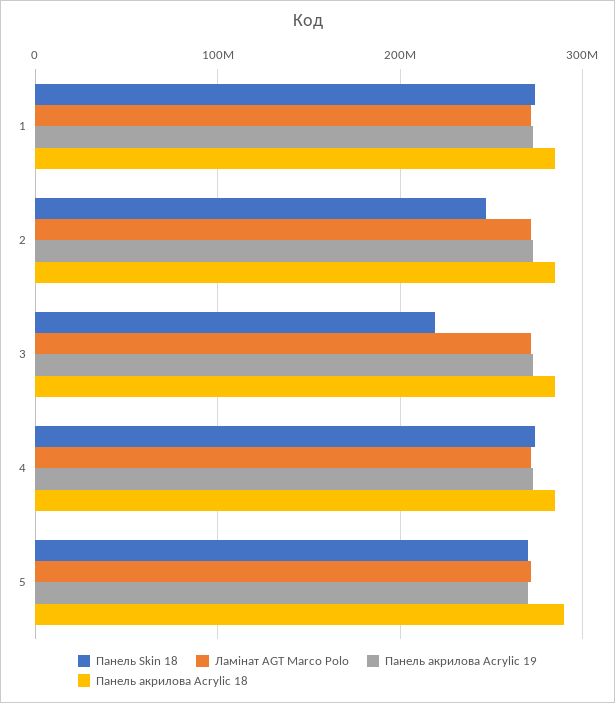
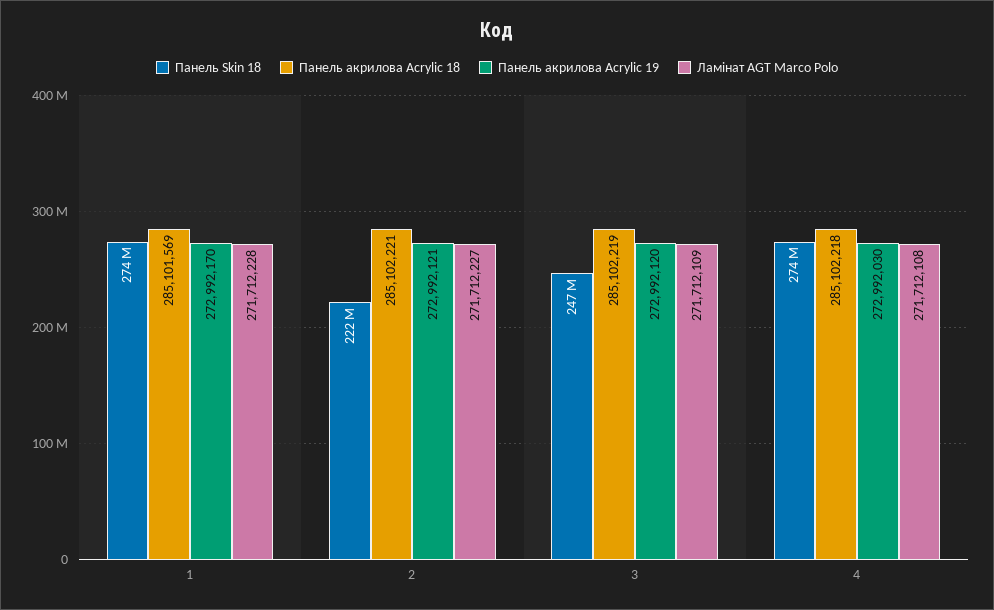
Панель Skin 18, 2: 250000000 -> 222000000
Панель Skin 18, 3: 220000000 -> 247000000
Панель Skin 18, 5: 270000000 -> none
Ламінат AGT Marco Polo, 5: 270000000 -> none
Панель акрилова Acrylic 19, 5: 270000000 -> none
Панель акрилова Acrylic 18, 5: 290000000 -> none

